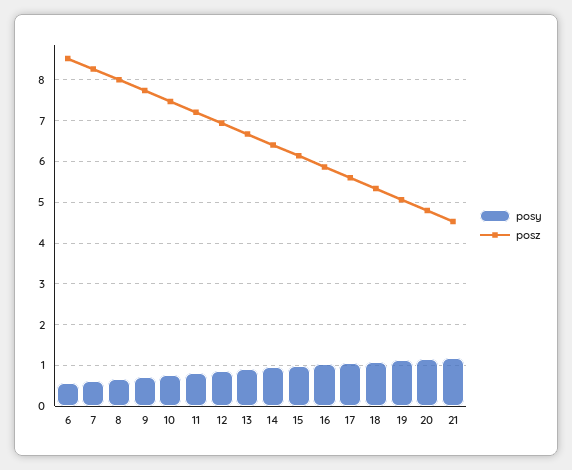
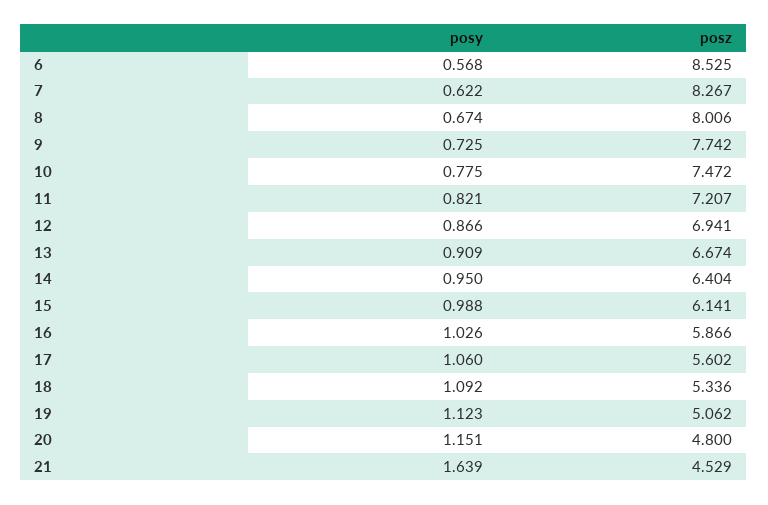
posy, 21: 1.2 -> 1.639

